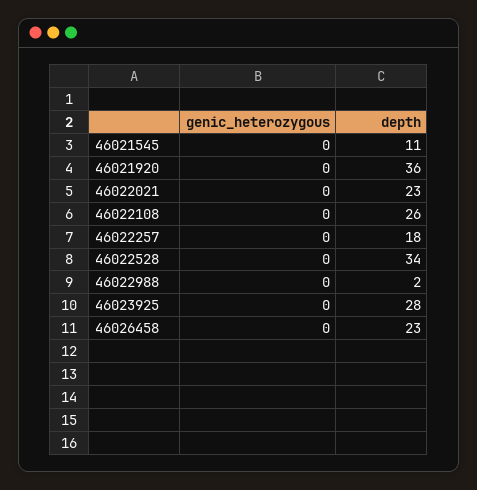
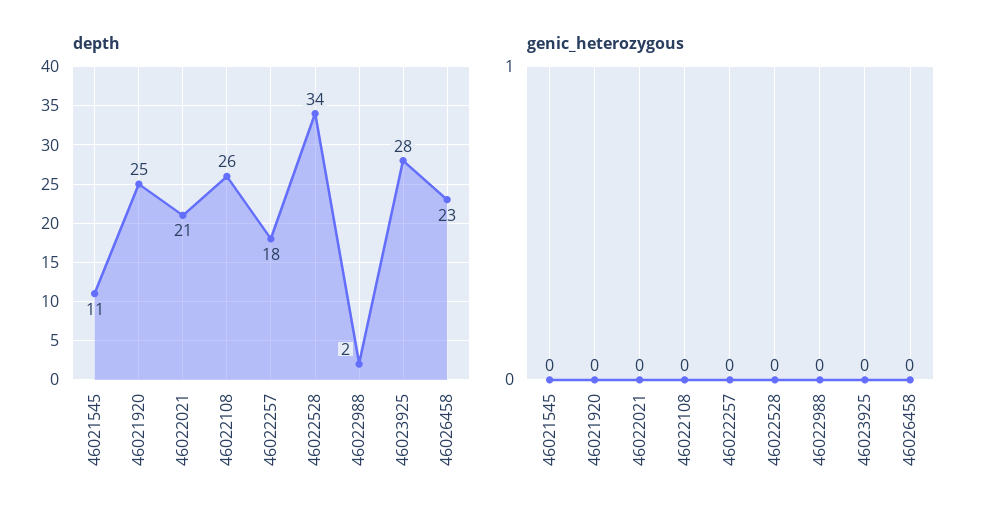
depth, 46021920: 36 -> 25
depth, 46022021: 23 -> 21

